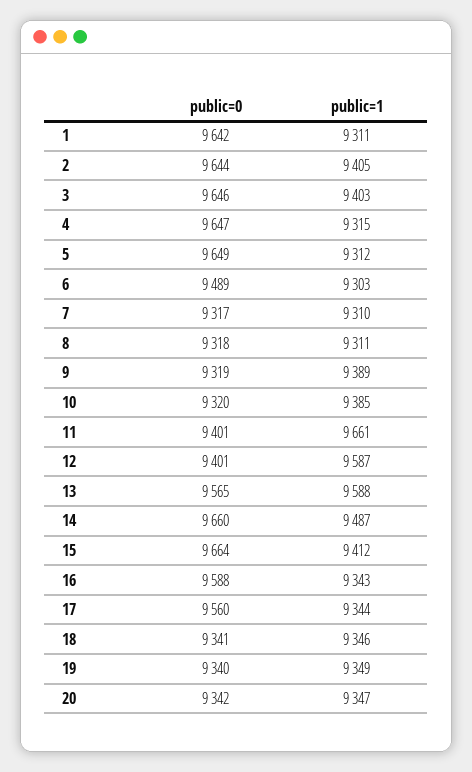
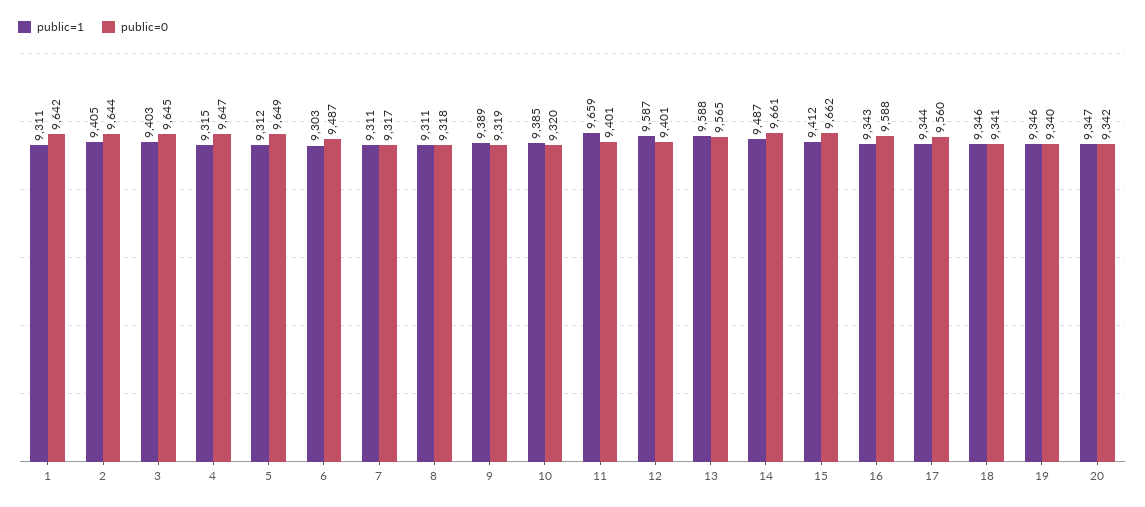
public=0, 3: 9646 -> 9645
public=0, 6: 9489 -> 9487
public=1, 7: 9310 -> 9311
public=1, 11: 9661 -> 9659
public=0, 14: 9660 -> 9661
public=0, 15: 9664 -> 9662
public=1, 19: 9349 -> 9346

